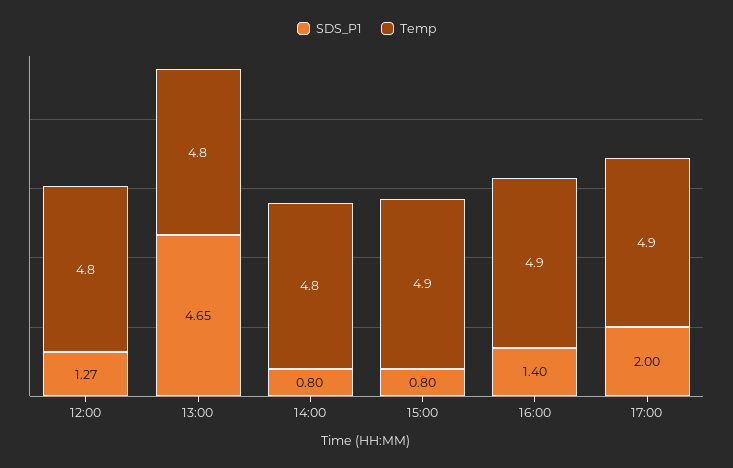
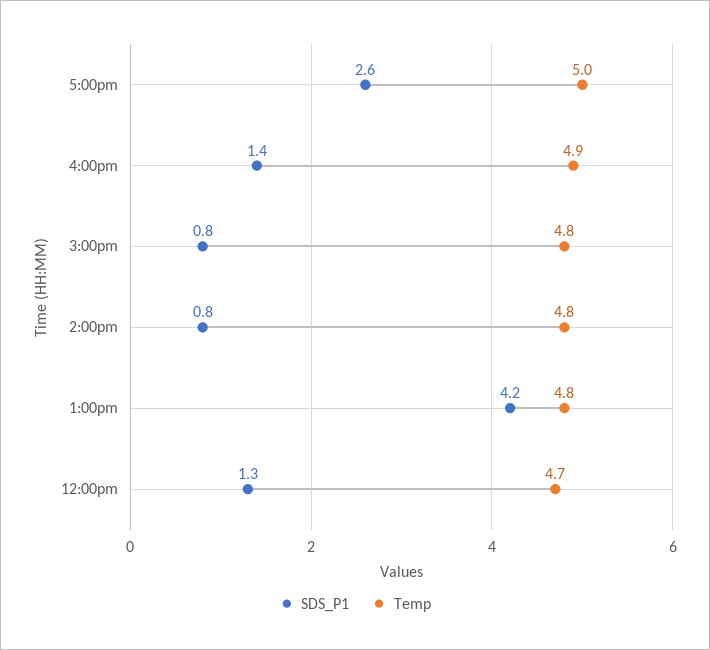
Temp, 12:00: 4.8 -> 4.7
SDS_P1, 13:00: 4.65 -> 4.2
Temp, 15:00: 4.9 -> 4.8
SDS_P1, 17:00: 2 -> 2.6
Temp, 17:00: 4.9 -> 5

